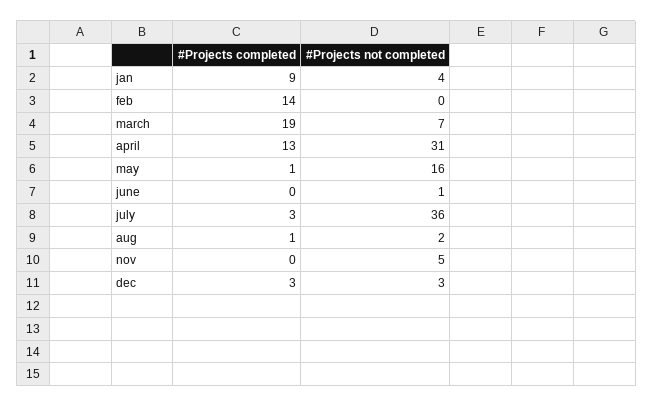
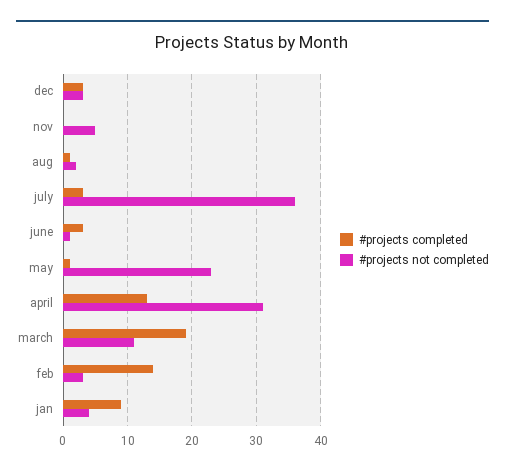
#Projects not completed, feb: 0 -> 3
#Projects not completed, march: 7 -> 11
#Projects not completed, may: 16 -> 23
#Projects completed, june: 0 -> 3

